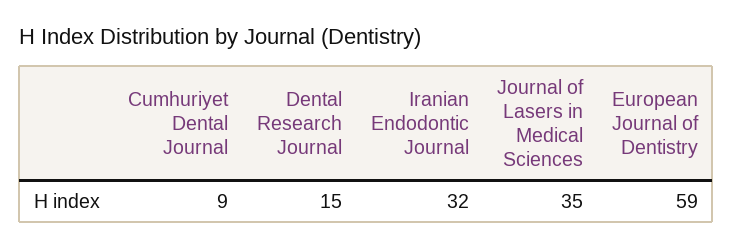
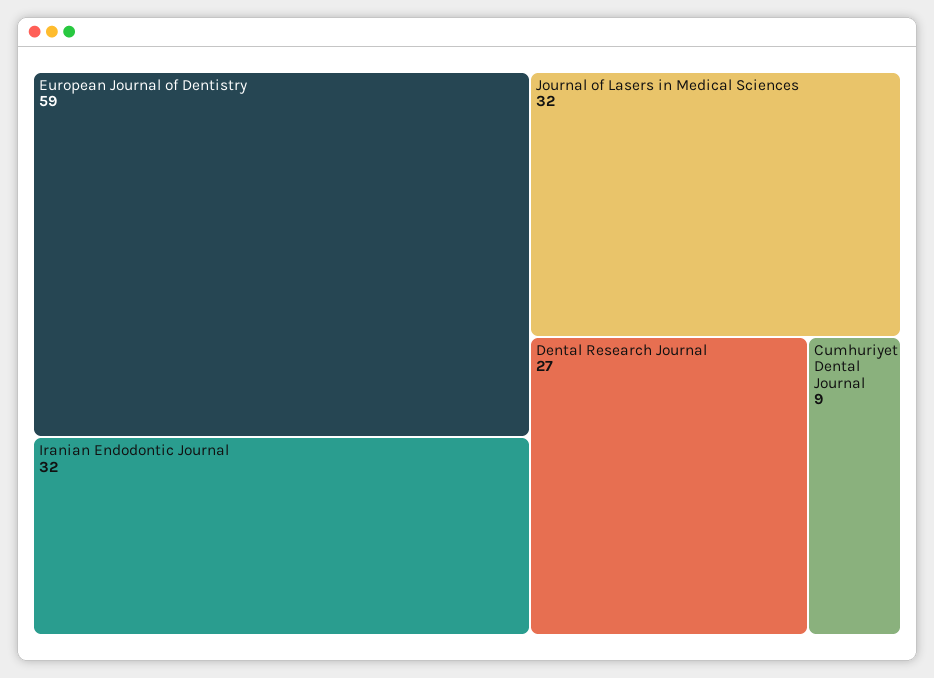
Dental Research Journal: 15 -> 27
Journal of Lasers in Medical Sciences: 35 -> 32

